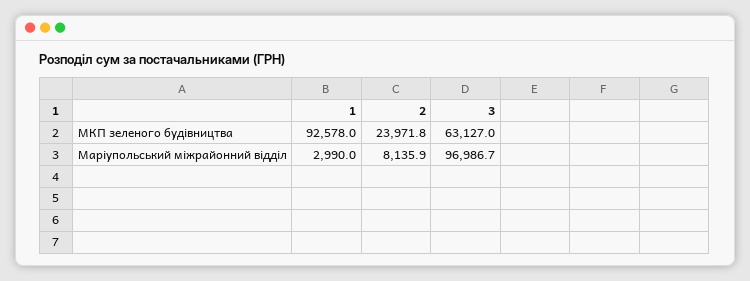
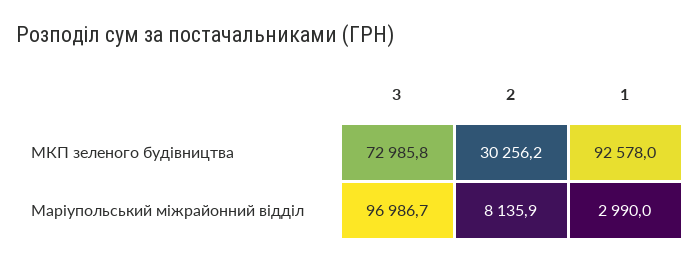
2, МКП зеленого будiвництва: 23971.8 -> 30256.2
3, МКП зеленого будiвництва: 63127 -> 72985.8

